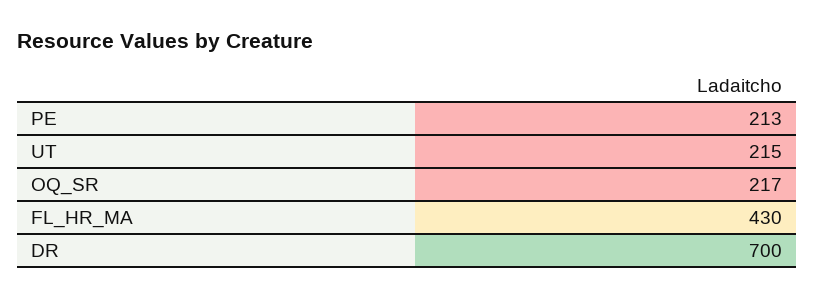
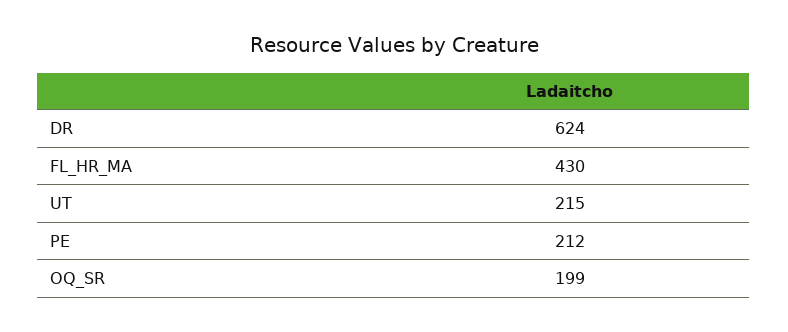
PE: 213 -> 212
OQ_SR: 217 -> 199
DR: 700 -> 624

